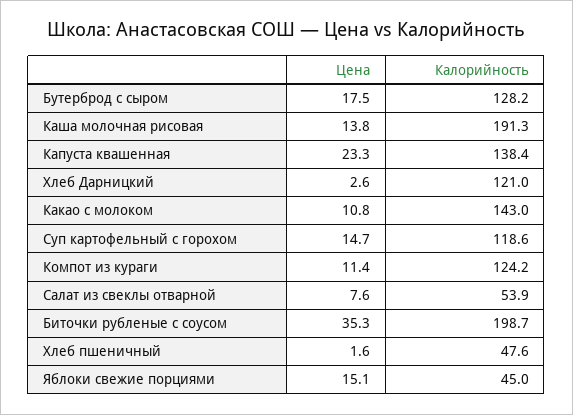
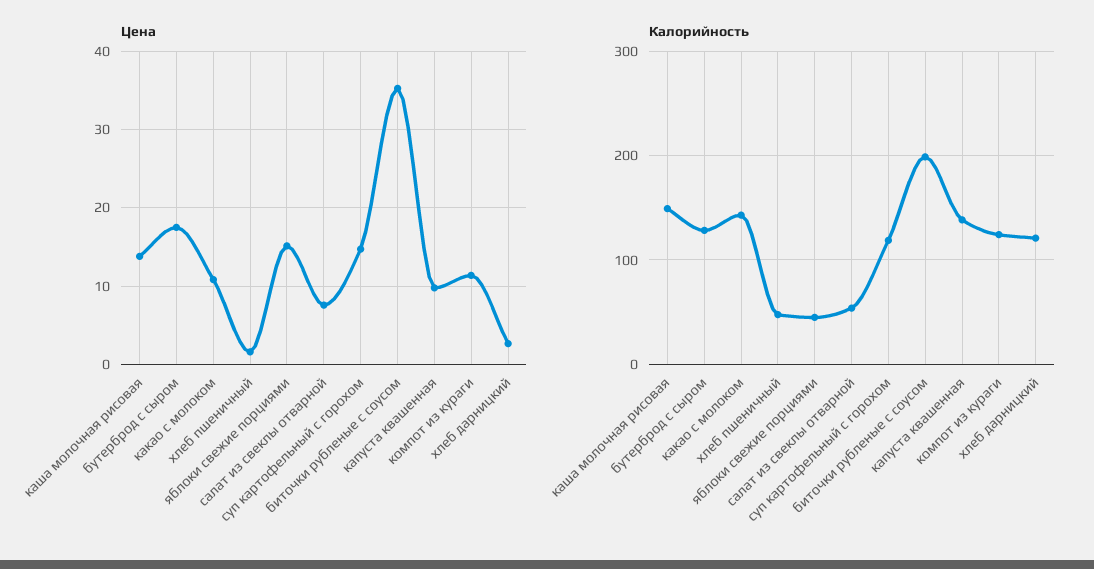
Калорийность, Каша молочная рисовая: 191.3 -> 150
Цена, Капуста квашенная: 23.3 -> 10

